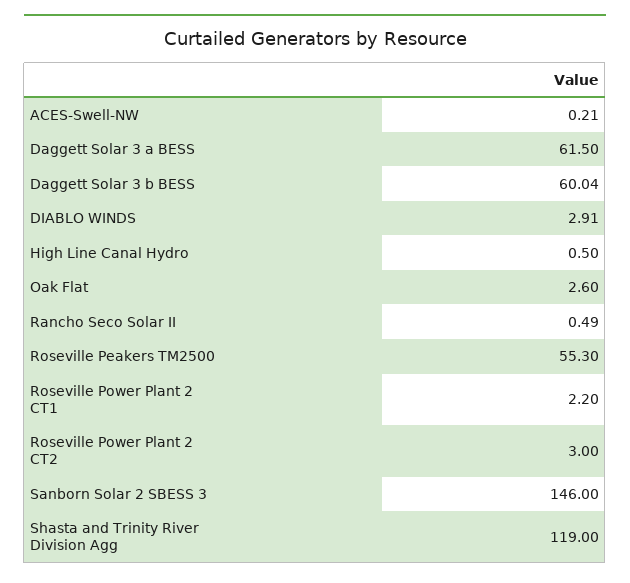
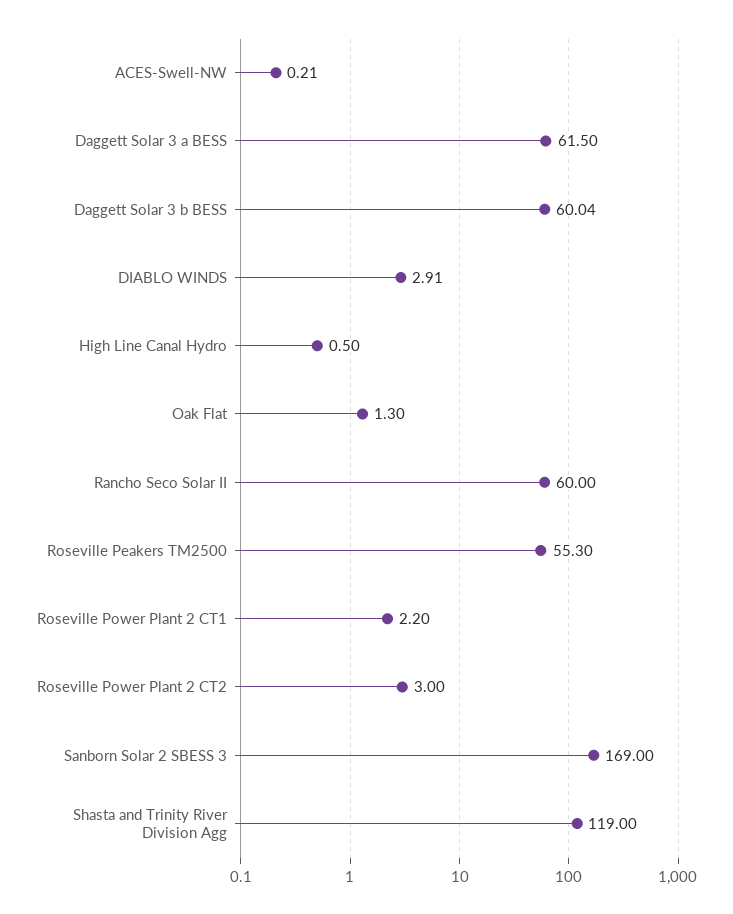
Oak Flat: 2.6 -> 1.3
Rancho Seco Solar II: 0.49 -> 60
Sanborn Solar 2 SBESS 3: 146 -> 169

